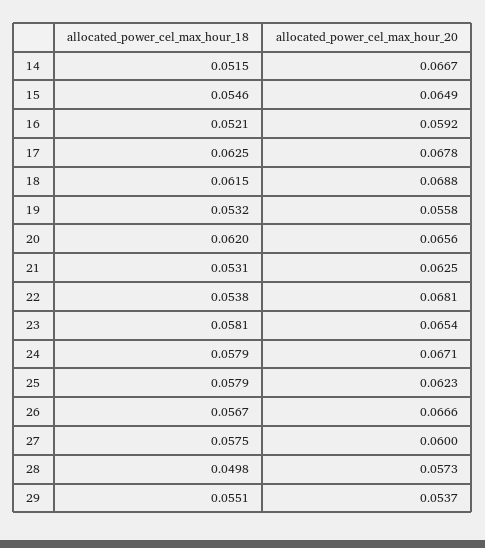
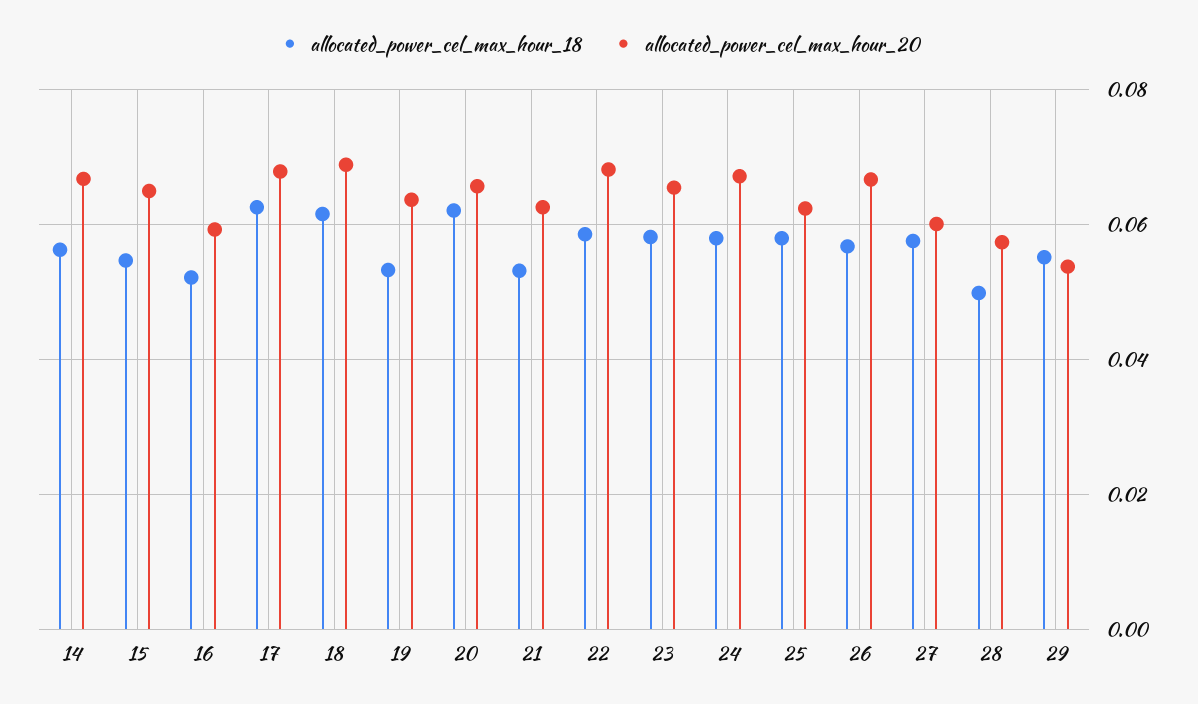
allocated_power_cel_max_hour_18, 14: 0.0515 -> 0.056
allocated_power_cel_max_hour_20, 19: 0.0558 -> 0.064
allocated_power_cel_max_hour_18, 22: 0.0538 -> 0.058

